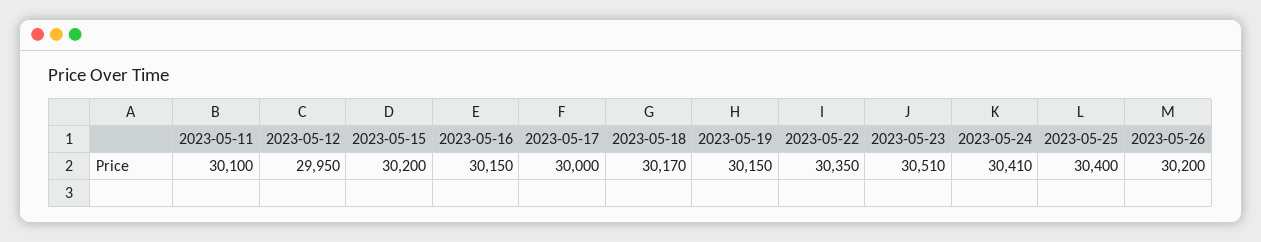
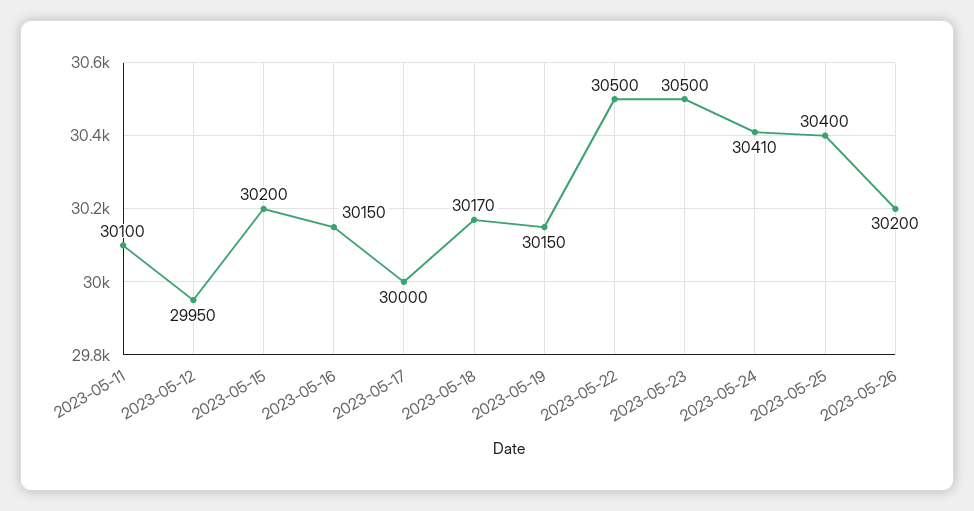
2023-05-22: 30350 -> 30500
2023-05-23: 30510 -> 30500

